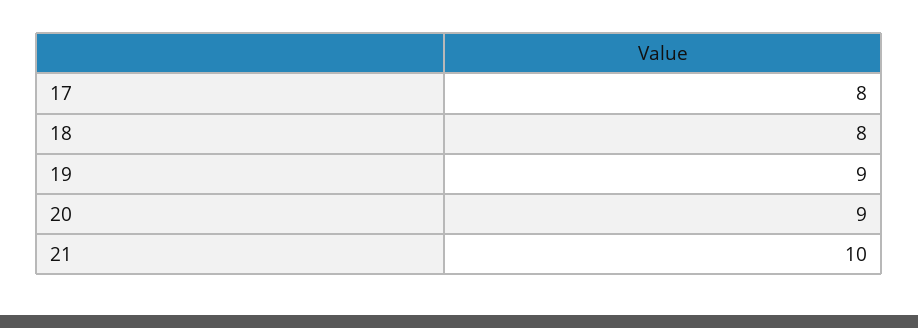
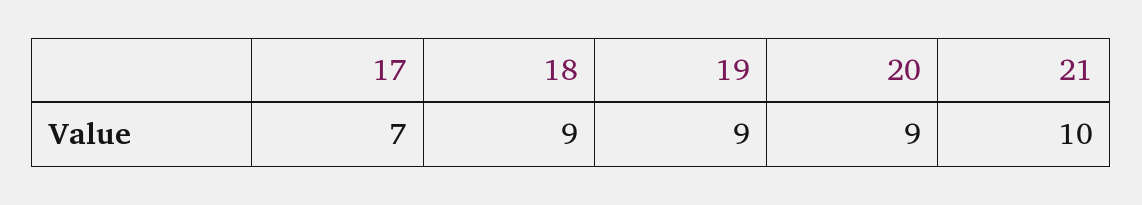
17: 8 -> 7
18: 8 -> 9

